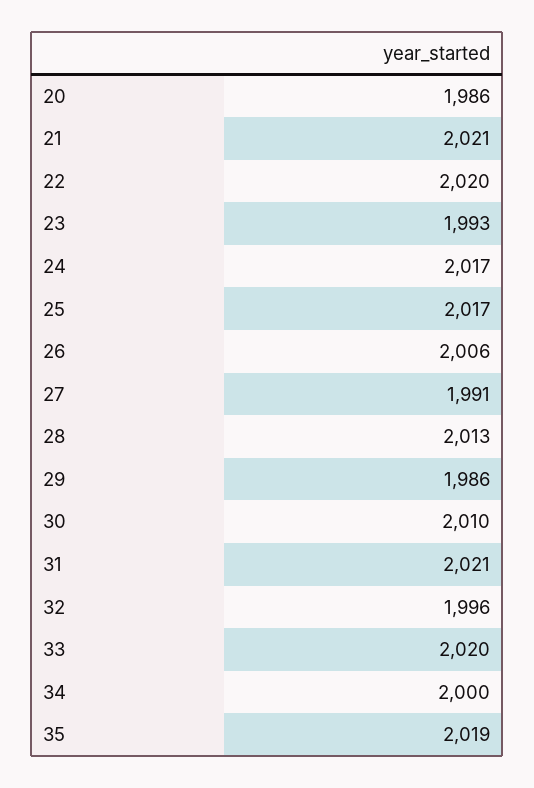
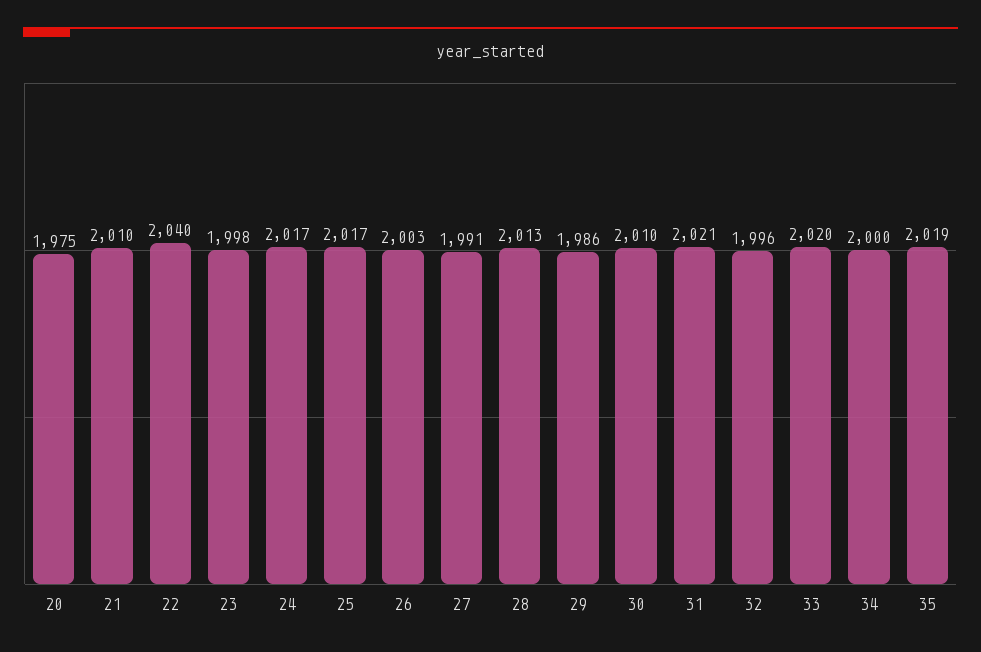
20: 1986 -> 1975
21: 2021 -> 2010
22: 2020 -> 2040
23: 1993 -> 1998
26: 2006 -> 2003

